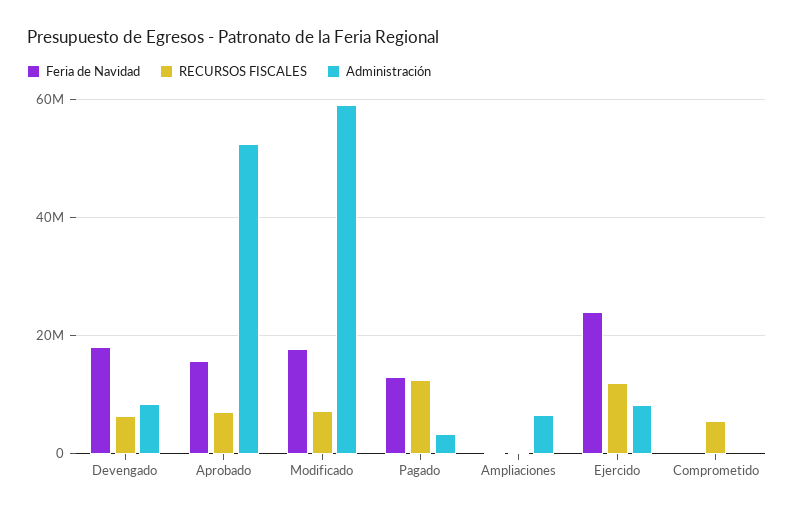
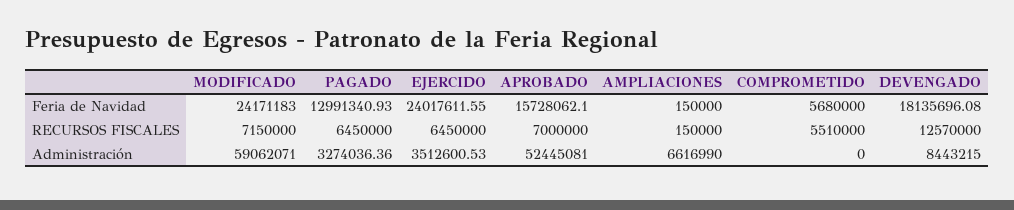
RECURSOS FISCALES, Devengado: 6000000 -> 12570000
Feria de Navidad, Modificado: 18000000 -> 24171183
RECURSOS FISCALES, Pagado: 12000000 -> 6450000
RECURSOS FISCALES, Ejercido: 12000000 -> 6450000
Administración, Ejercido: 8000000 -> 3512600.53
Feria de Navidad, Comprometido: 0 -> 5680000

